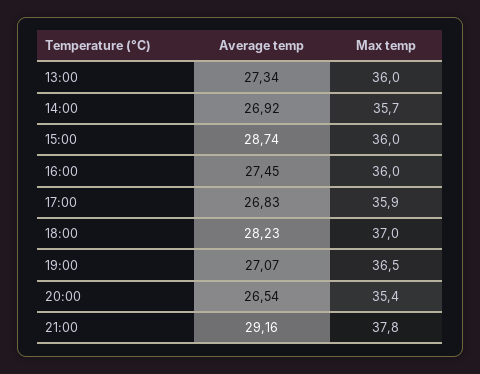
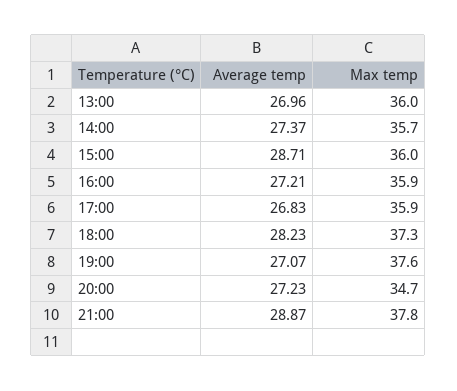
Average temp, 13:00: 27.34 -> 26.96
Average temp, 14:00: 26.92 -> 27.37
Average temp, 15:00: 28.74 -> 28.71
Average temp, 16:00: 27.45 -> 27.21
Max temp, 16:00: 36 -> 35.9
Max temp, 18:00: 37 -> 37.3
Max temp, 19:00: 36.5 -> 37.6
Average temp, 20:00: 26.54 -> 27.23
Max temp, 20:00: 35.4 -> 34.7
Average temp, 21:00: 29.16 -> 28.87

